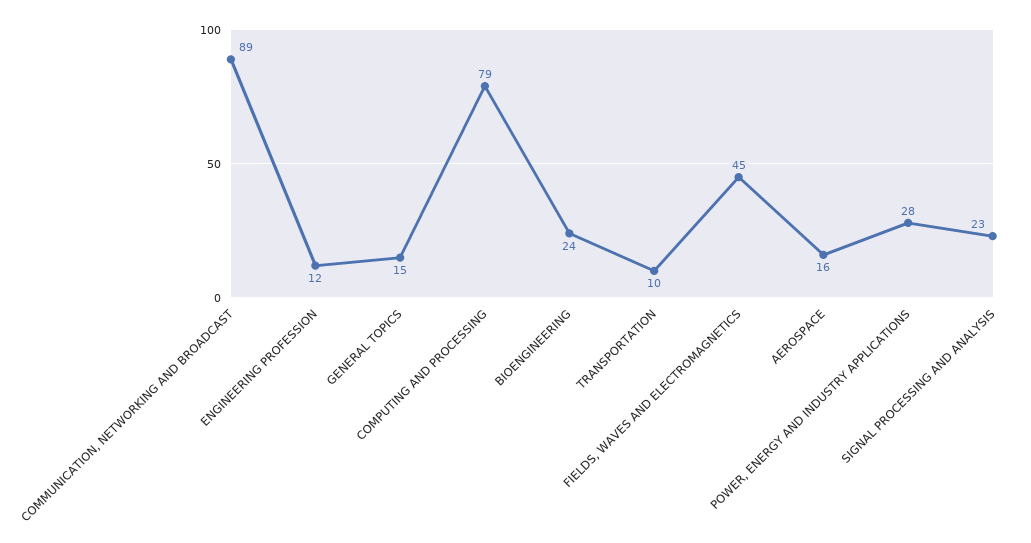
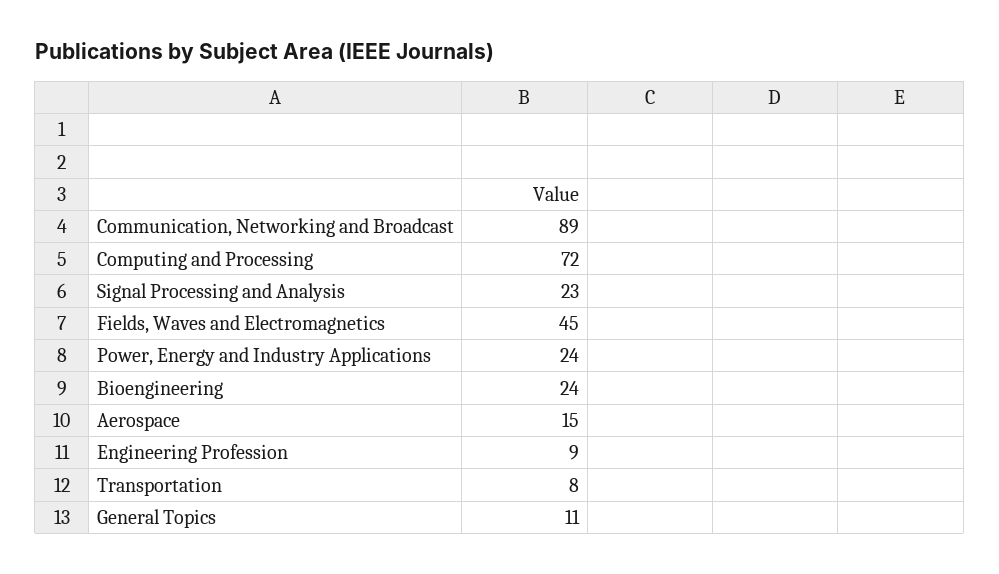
ENGINEERING PROFESSION: 12 -> 9
GENERAL TOPICS: 15 -> 11
COMPUTING AND PROCESSING: 79 -> 72
TRANSPORTATION: 10 -> 8
AEROSPACE: 16 -> 15
POWER, ENERGY AND INDUSTRY APPLICATIONS: 28 -> 24

